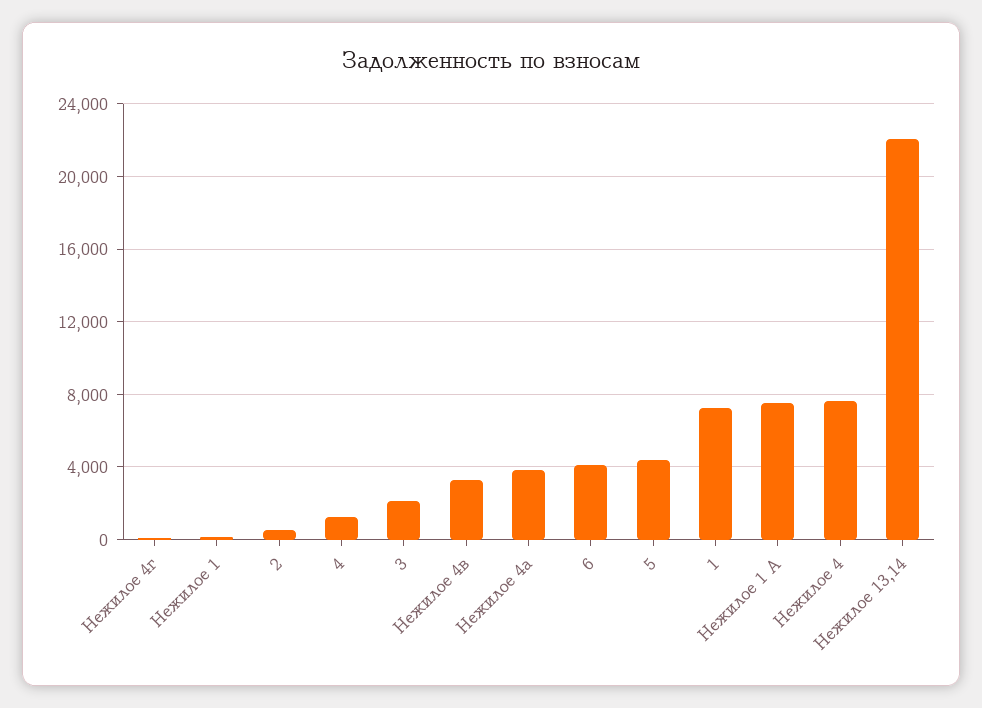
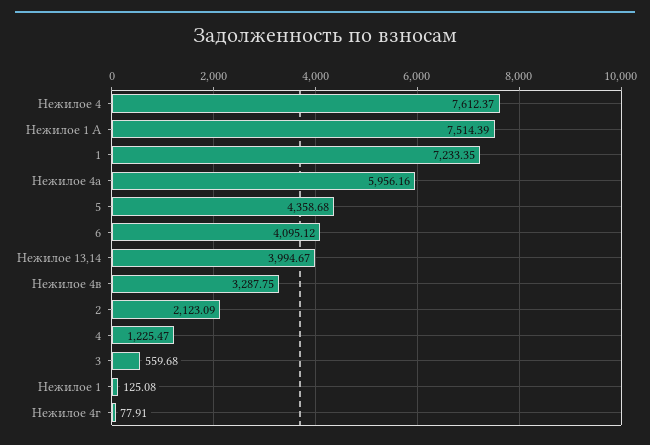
2: 500 -> 2123.09
3: 2000 -> 559.68
Нежилое 4а: 4000 -> 5956.16
Нежилое 13,14: 22000 -> 3994.67

